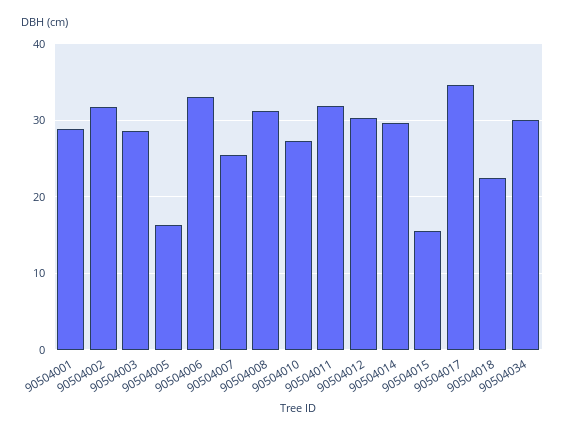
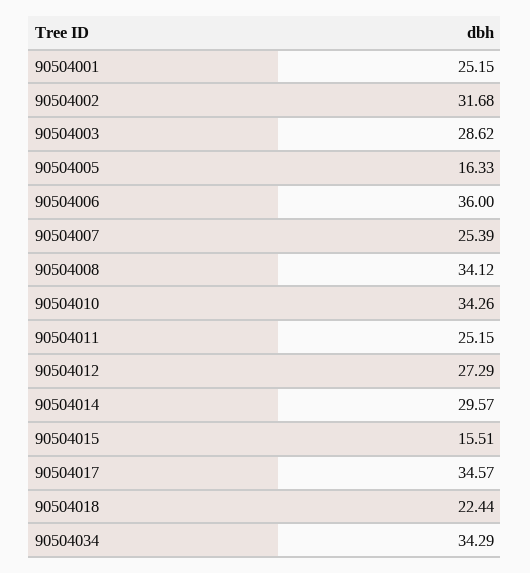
90504001: 29 -> 25.15
90504006: 33 -> 36
90504008: 31 -> 34.12
90504010: 27 -> 34.26
90504011: 32 -> 25.15
90504012: 30 -> 27.29
90504034: 30 -> 34.29

